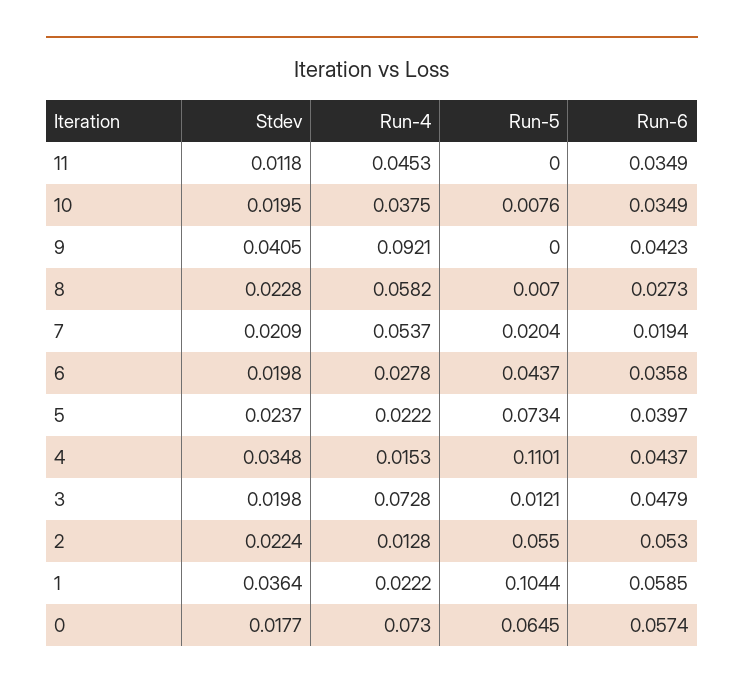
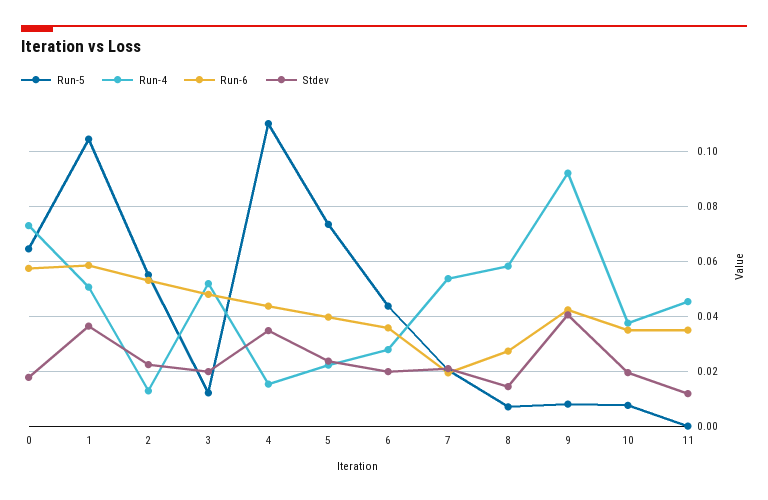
Run-5, 9: 0 -> 0.0075
Stdev, 8: 0.0228 -> 0.015
Run-4, 3: 0.0728 -> 0.0525
Run-4, 1: 0.0222 -> 0.05

